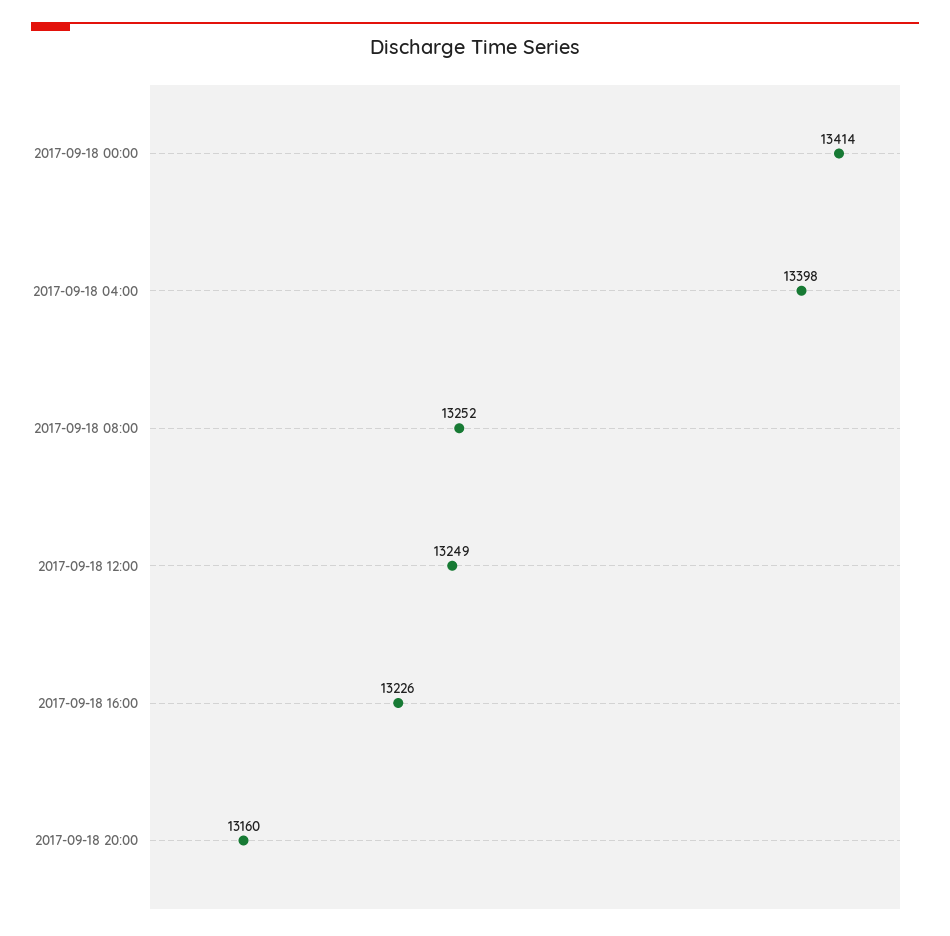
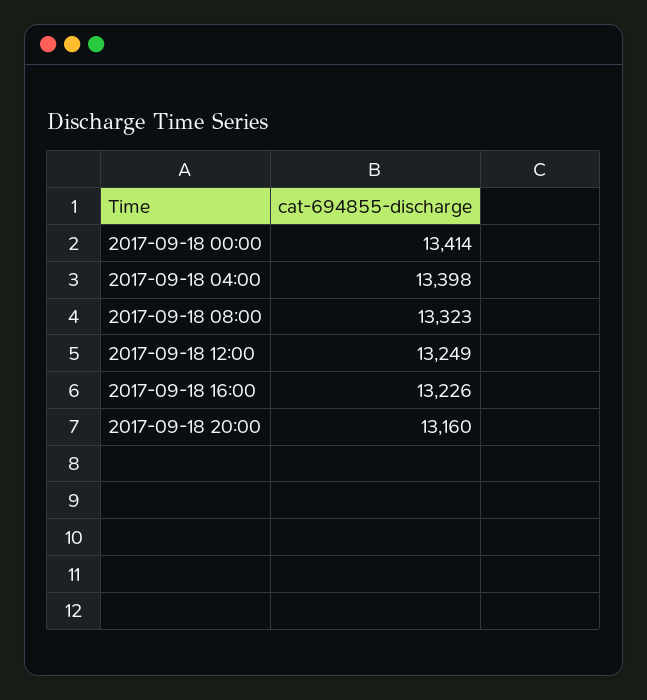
2017-09-18 08:00: 13252 -> 13323

